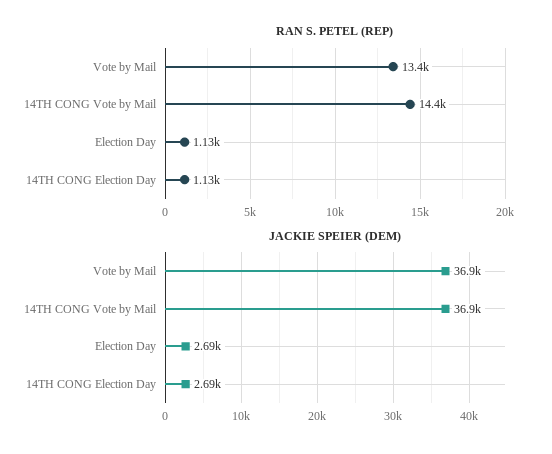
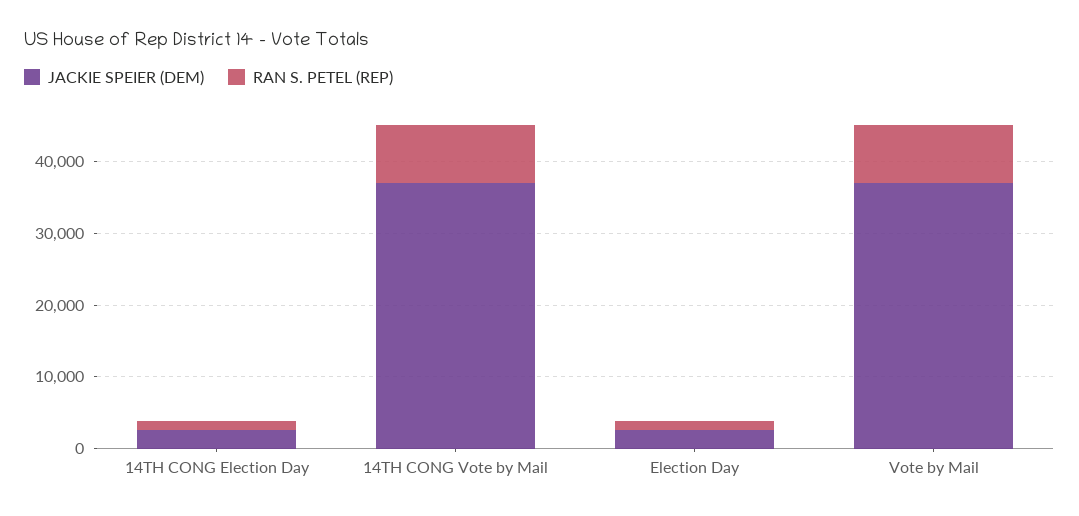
RAN S. PETEL (REP), Vote by Mail: 13400 -> 8000
RAN S. PETEL (REP), 14TH CONG Vote by Mail: 14400 -> 8000

